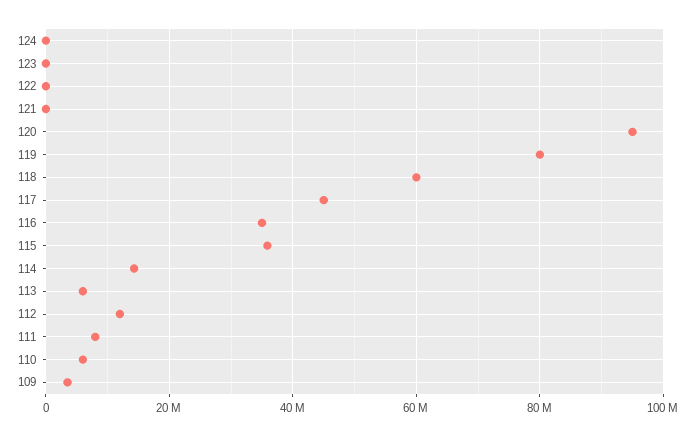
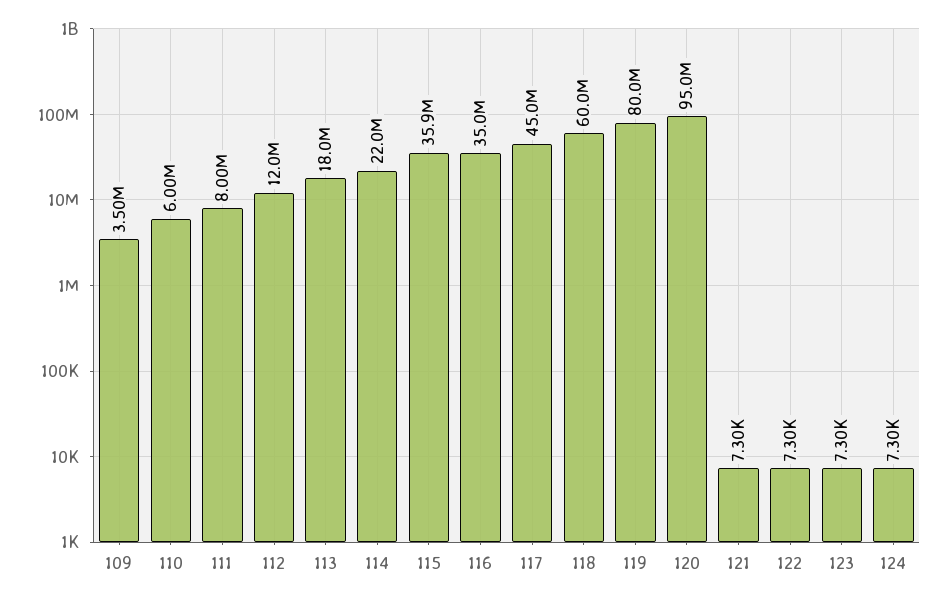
114: 14000000 -> 22000000
113: 6000000 -> 18000000

